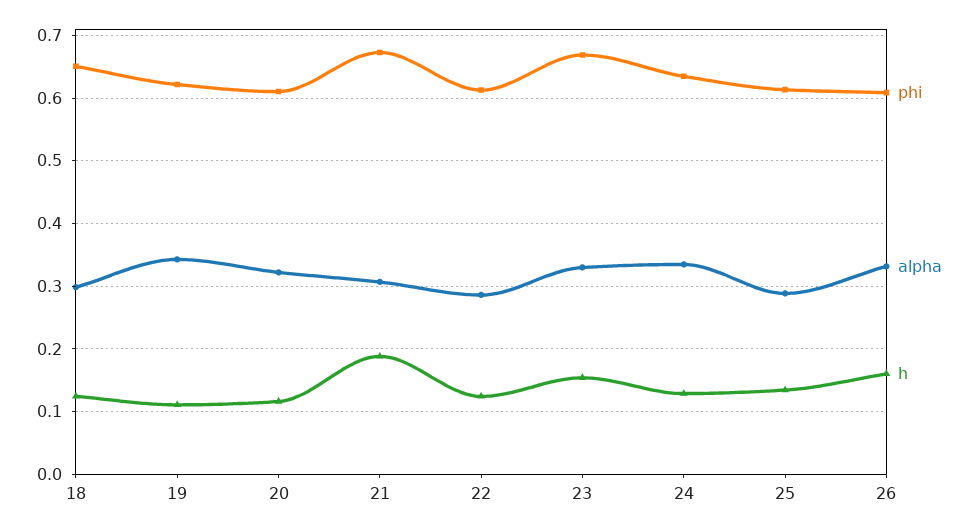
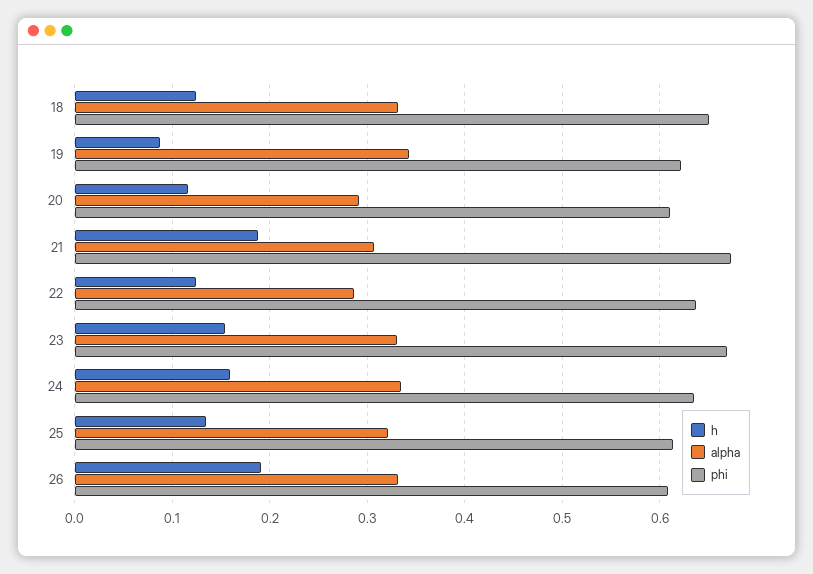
alpha, 18: 0.3 -> 0.33
h, 19: 0.11 -> 0.09
alpha, 20: 0.32 -> 0.29
phi, 22: 0.61 -> 0.64
h, 24: 0.13 -> 0.16
alpha, 25: 0.29 -> 0.32
h, 26: 0.16 -> 0.19

